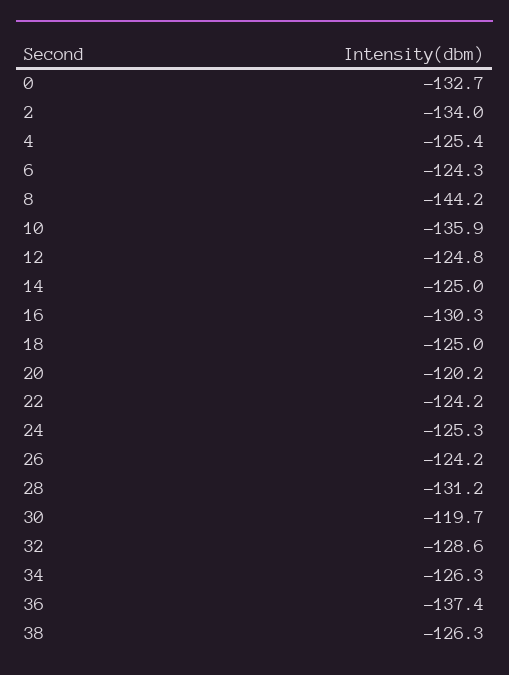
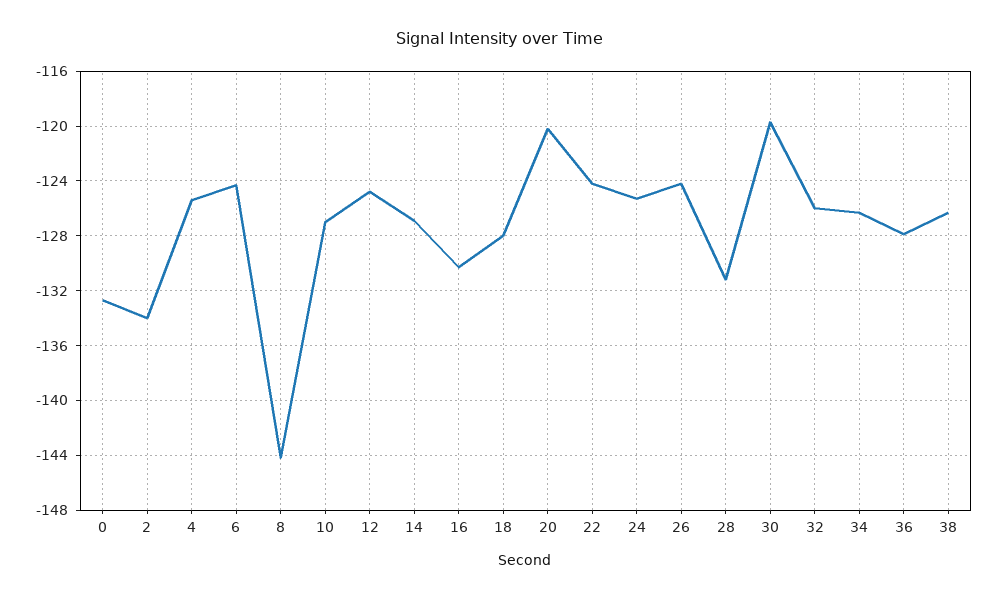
10: -135.9 -> -127
14: -125 -> -127
18: -125 -> -128
32: -128.6 -> -126
36: -137.4 -> -128

